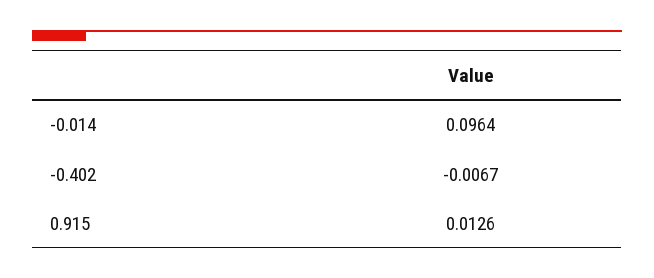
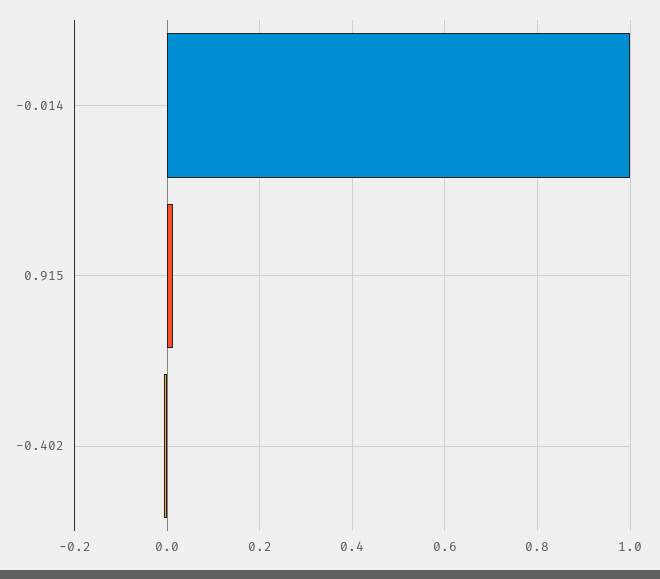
-0.014: 0.0964 -> 1

